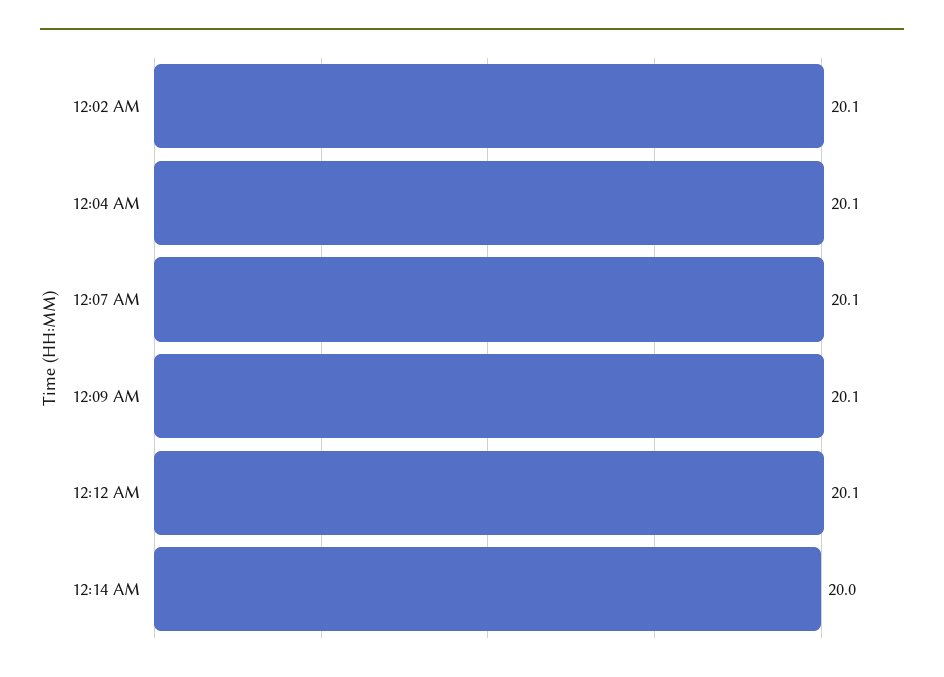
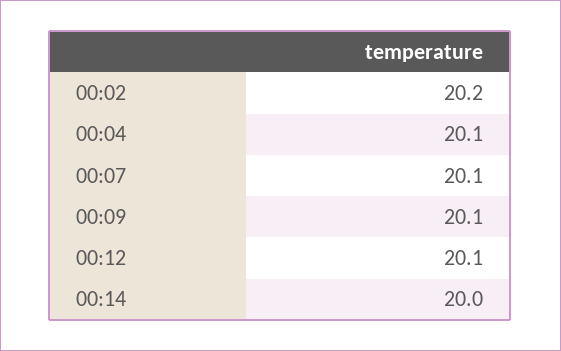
12:02 AM: 20.1 -> 20.2

